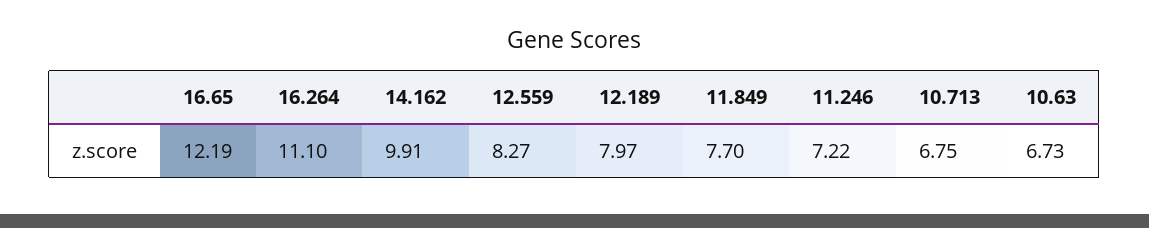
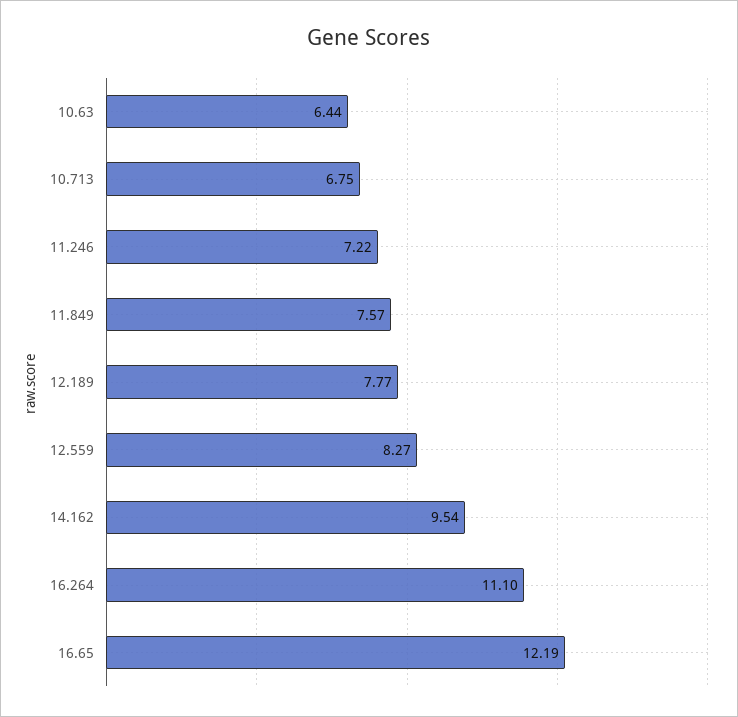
14.162: 9.91 -> 9.54
12.189: 7.97 -> 7.77
11.849: 7.7 -> 7.57
10.63: 6.73 -> 6.44

